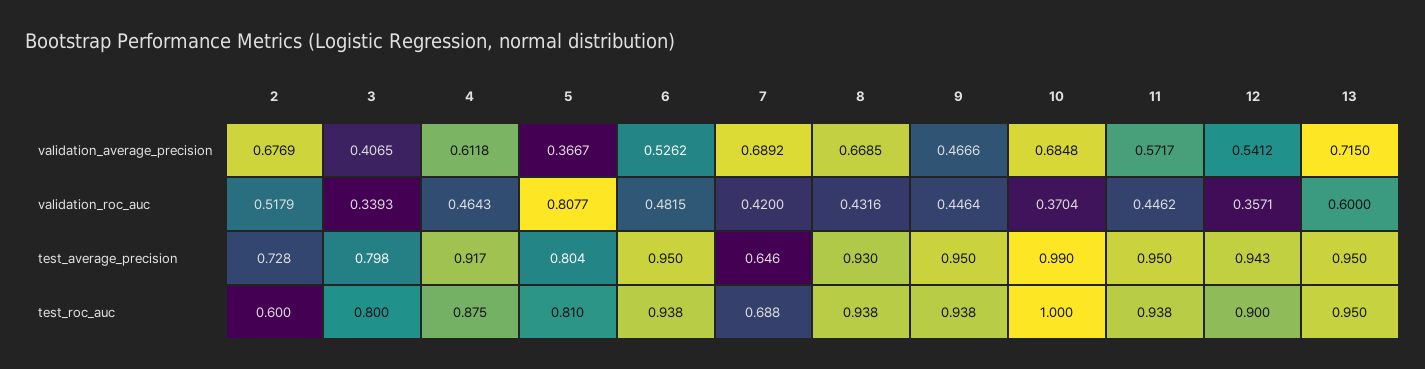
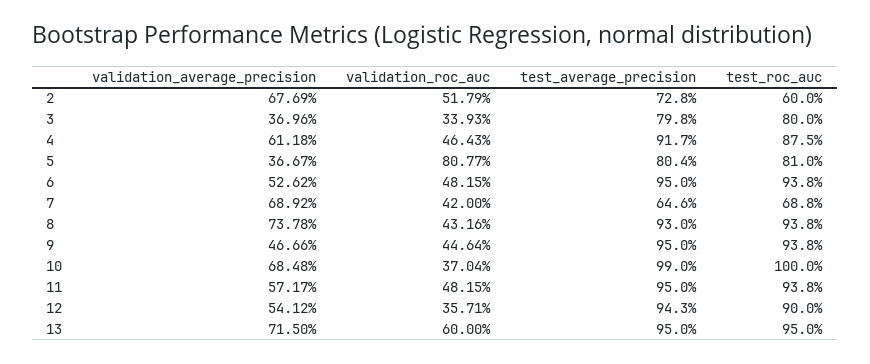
3, validation_average_precision: 0.4065 -> 0.3696
8, validation_average_precision: 0.6685 -> 0.7378
11, validation_roc_auc: 0.4462 -> 0.4815

